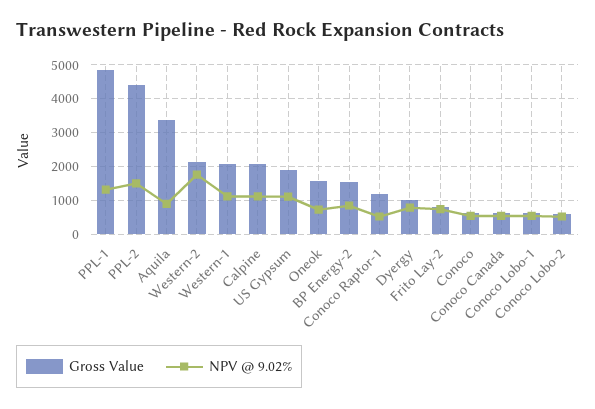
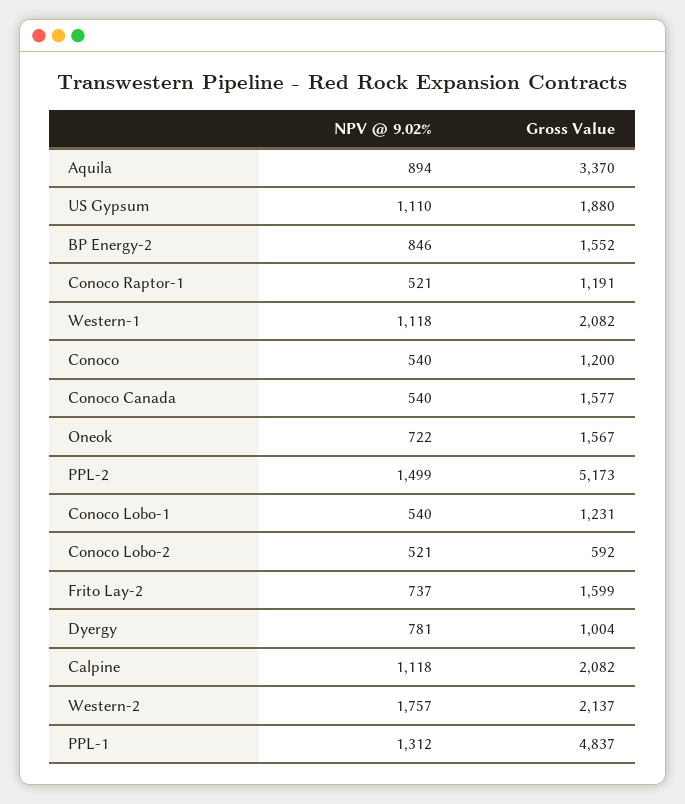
Gross Value, PPL-2: 4400 -> 5173
Gross Value, Frito Lay-2: 800 -> 1599
Gross Value, Conoco: 600 -> 1200
Gross Value, Conoco Canada: 600 -> 1577
Gross Value, Conoco Lobo-1: 600 -> 1231

